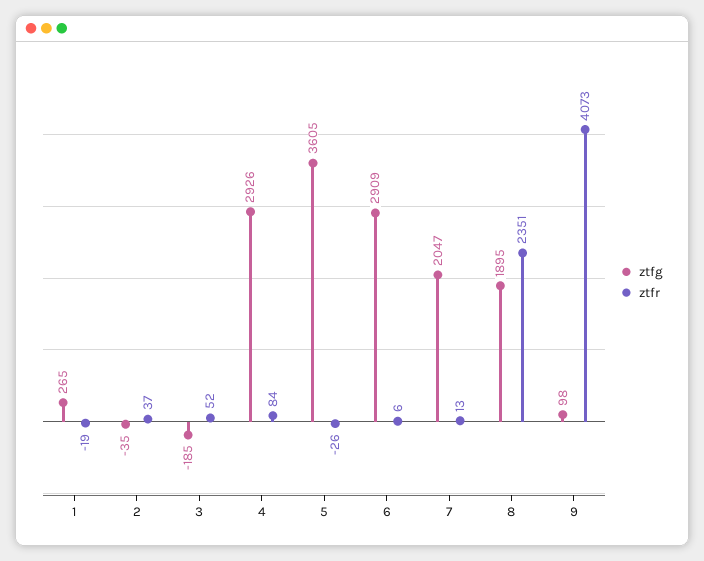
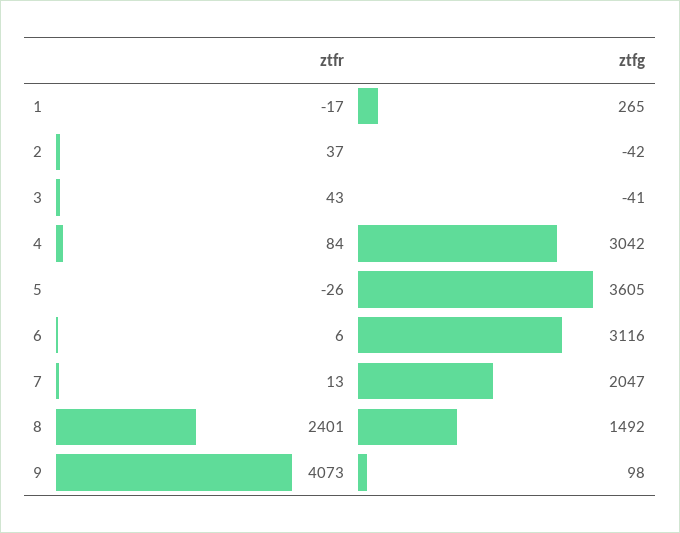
ztfr, 1: -19 -> -17
ztfg, 2: -35 -> -42
ztfg, 3: -185 -> -41
ztfr, 3: 52 -> 43
ztfg, 4: 2926 -> 3042
ztfg, 6: 2909 -> 3116
ztfg, 8: 1895 -> 1492
ztfr, 8: 2351 -> 2401

